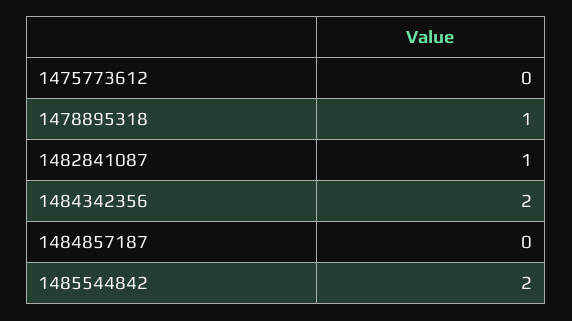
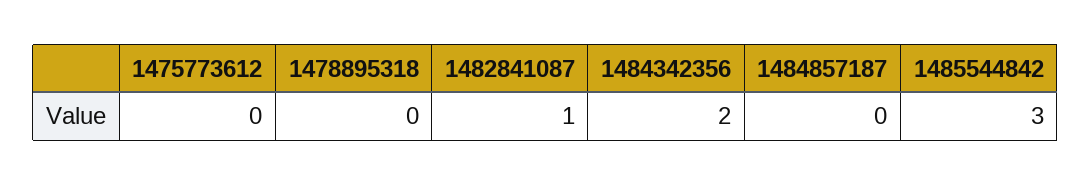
1478895318: 1 -> 0
1485544842: 2 -> 3

